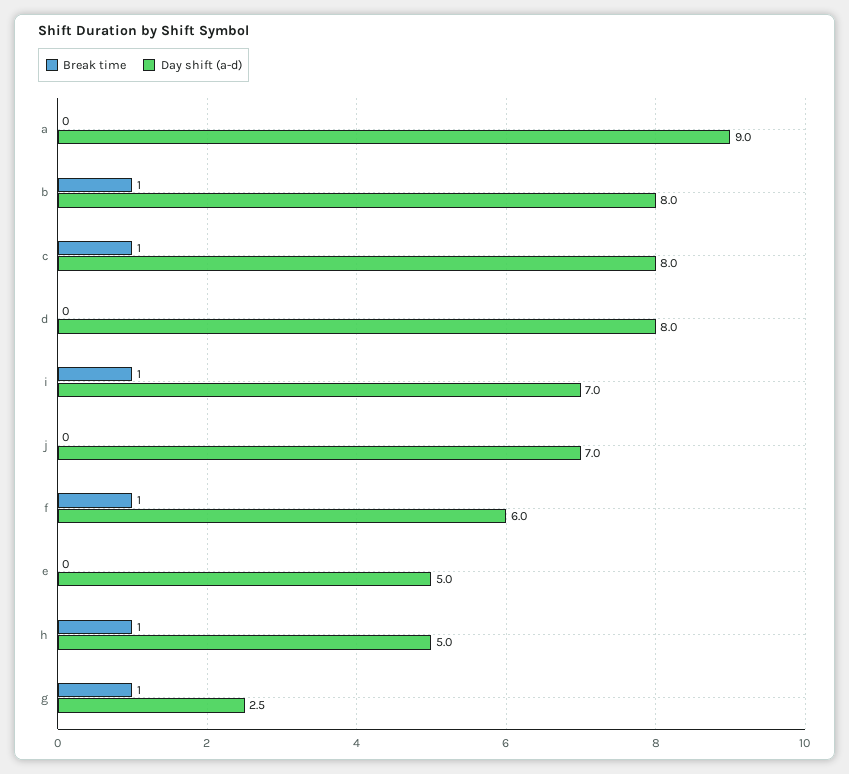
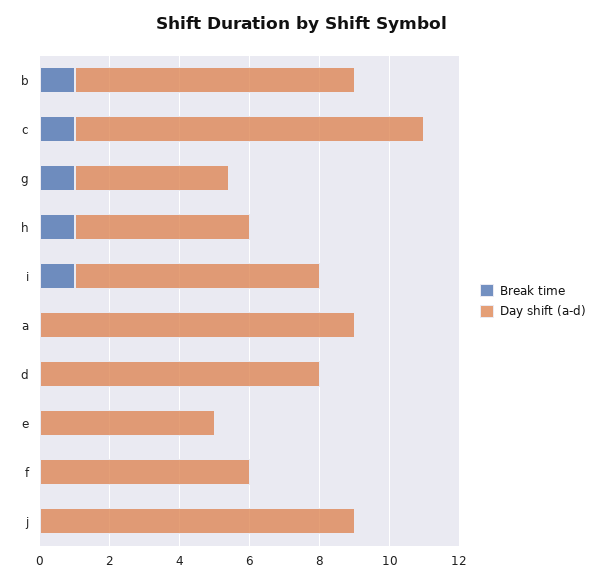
Day shift (a-d), c: 8 -> 10
Day shift (a-d), j: 7 -> 9
Break time, f: 1 -> 0
Day shift (a-d), g: 2.5 -> 4.5

